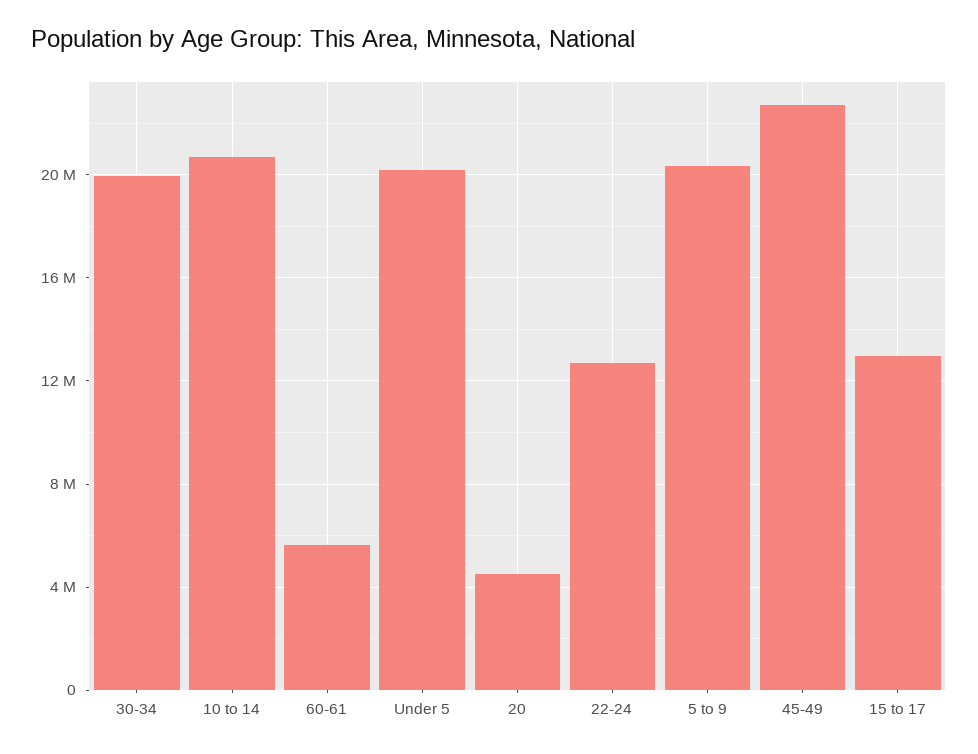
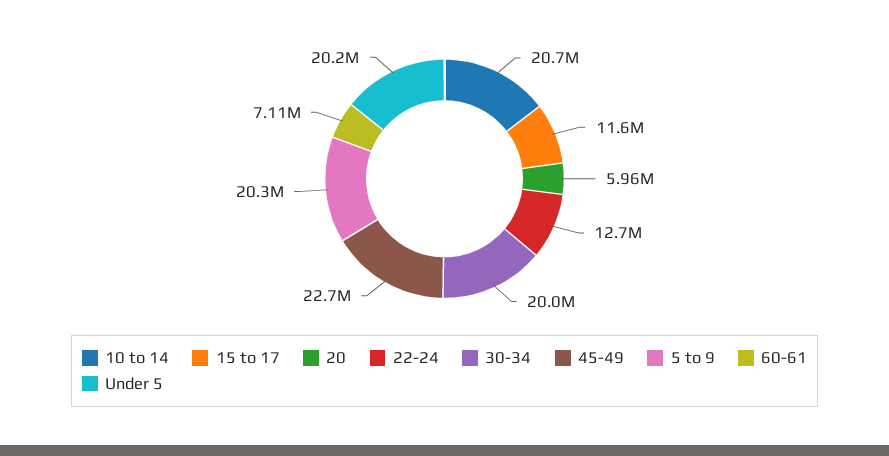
60-61: 5500000 -> 7110000
20: 4500000 -> 5960000
15 to 17: 13000000 -> 11600000

